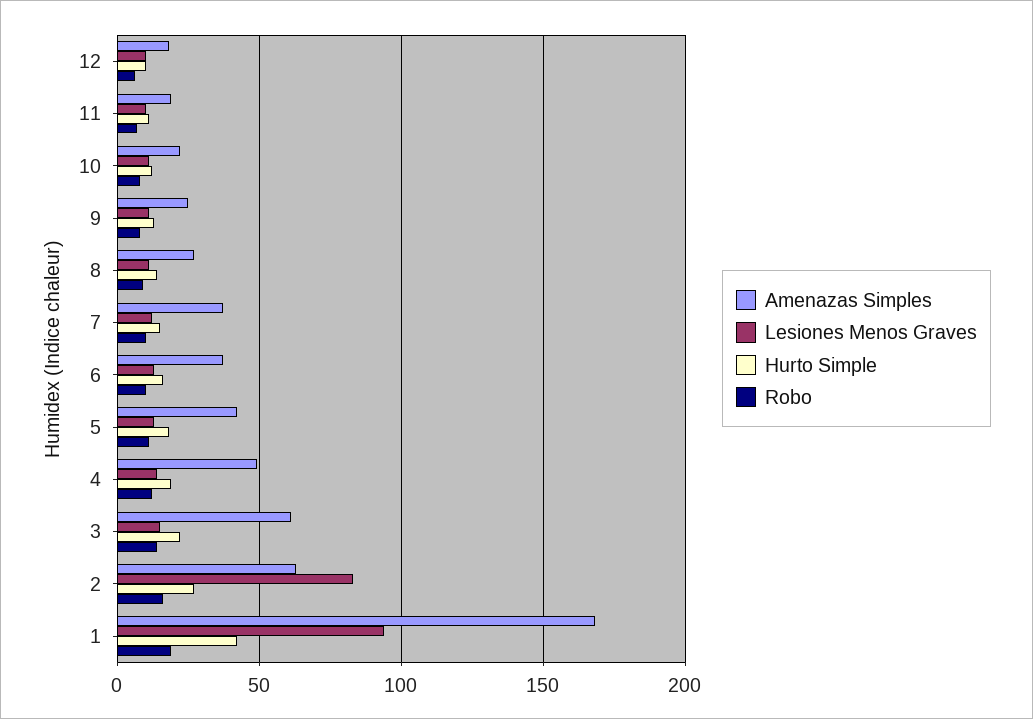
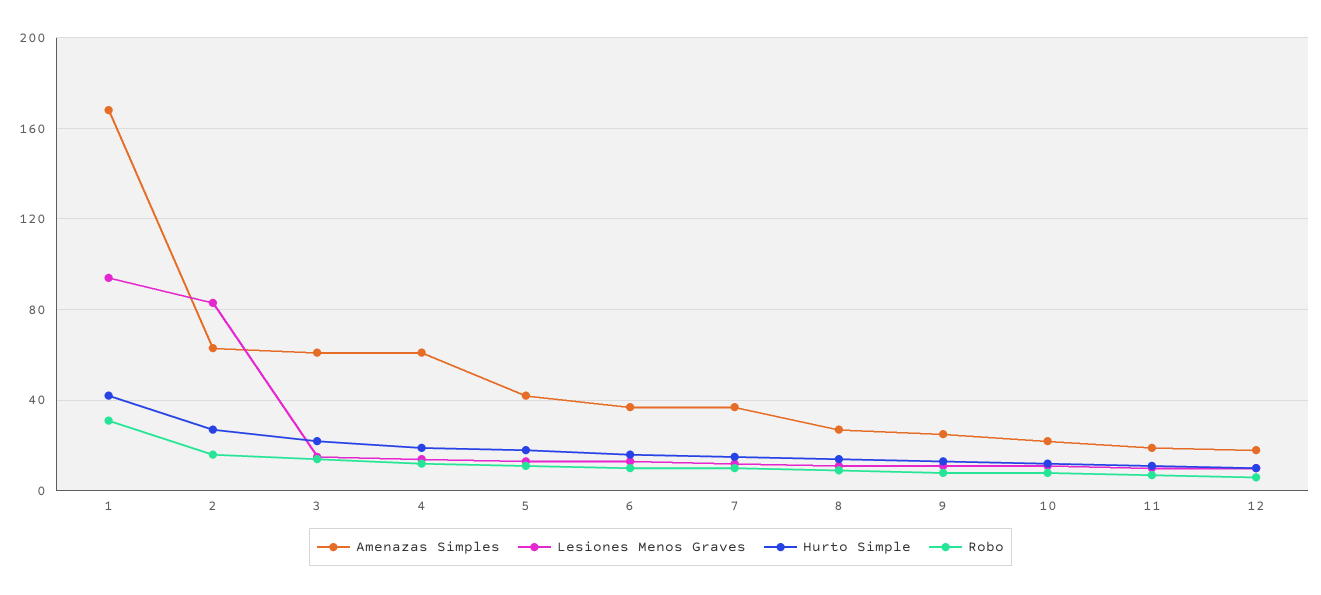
Amenazas Simples, 4: 50 -> 60
Robo, 1: 20 -> 30

